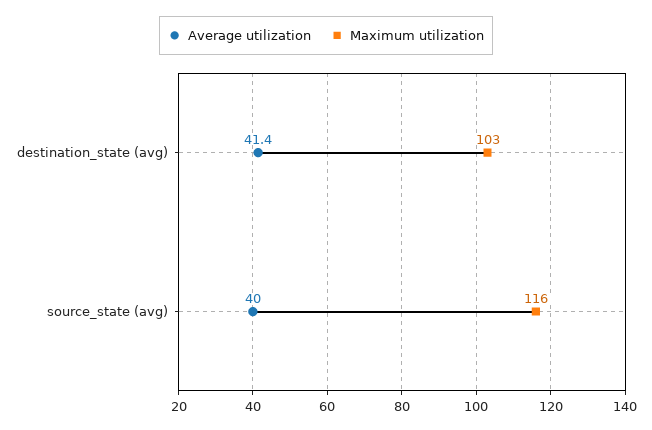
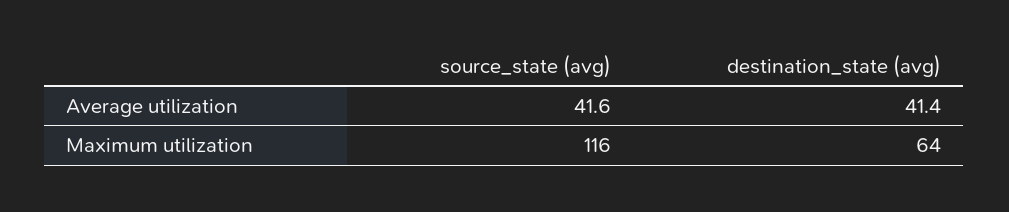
Maximum utilization, destination_state (avg): 103 -> 64
Average utilization, source_state (avg): 40 -> 41.6

